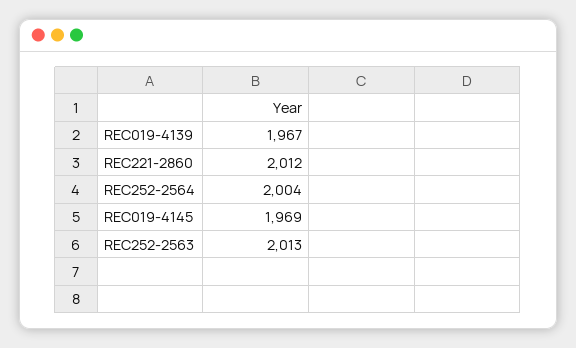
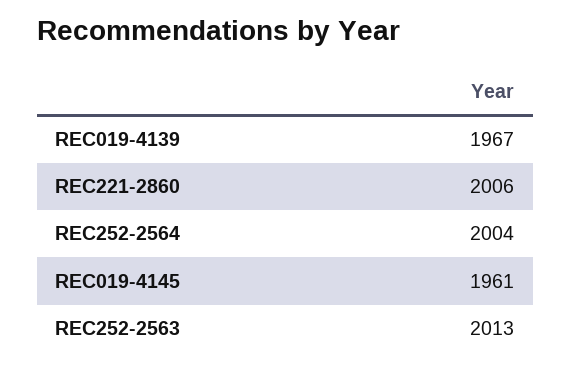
REC221-2860: 2012 -> 2006
REC019-4145: 1969 -> 1961

